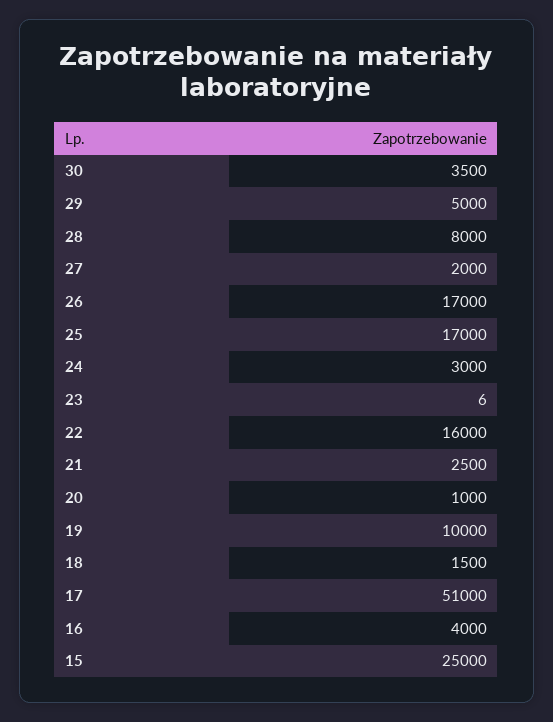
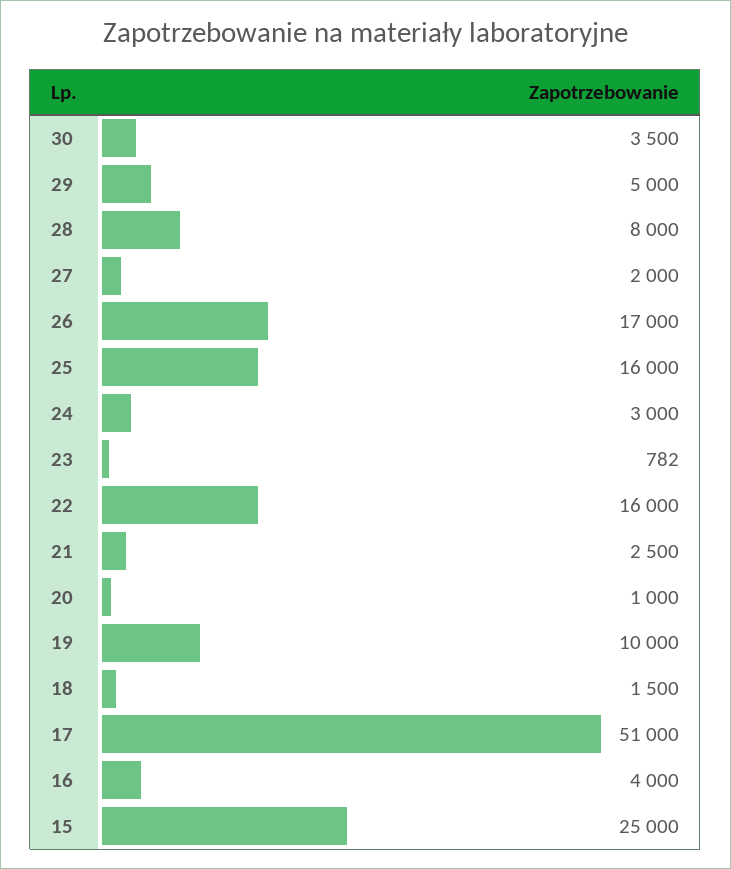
25: 17000 -> 16000
23: 6 -> 782

